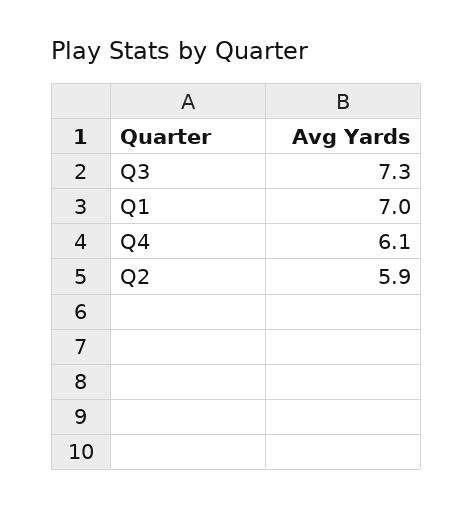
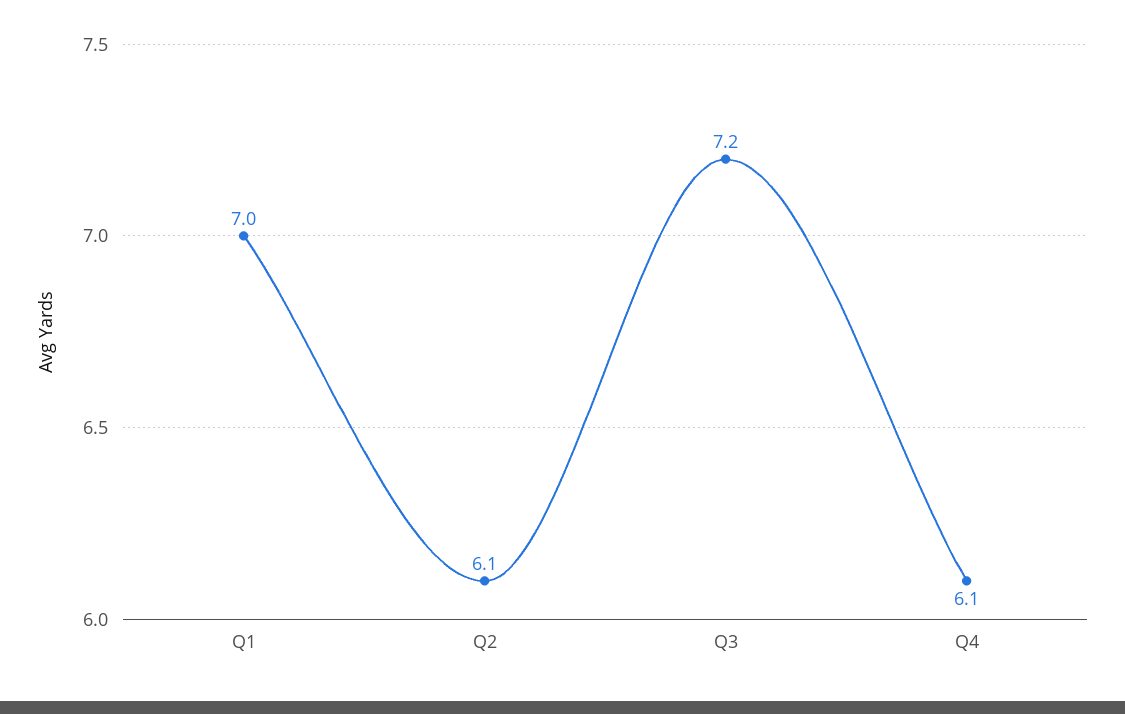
Q3: 7.3 -> 7.2
Q2: 5.9 -> 6.1

